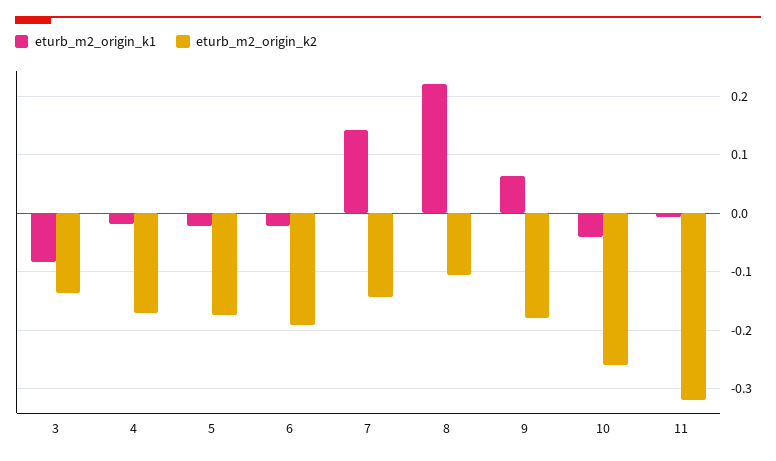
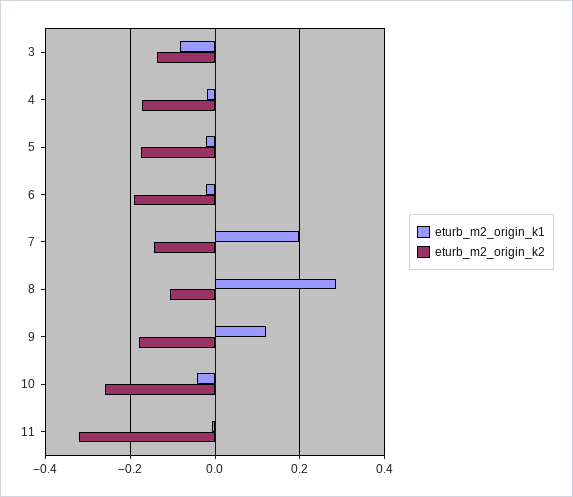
eturb_m2_origin_k1, 7: 0.14 -> 0.2
eturb_m2_origin_k1, 8: 0.22 -> 0.28
eturb_m2_origin_k1, 9: 0.06 -> 0.12

